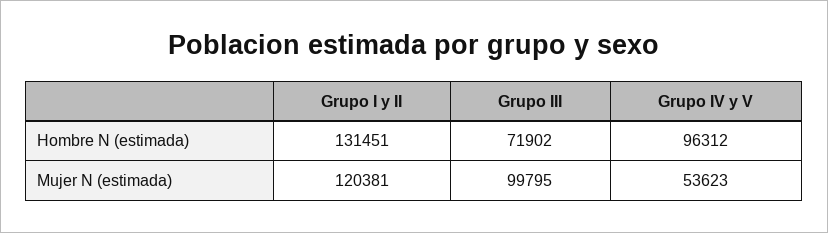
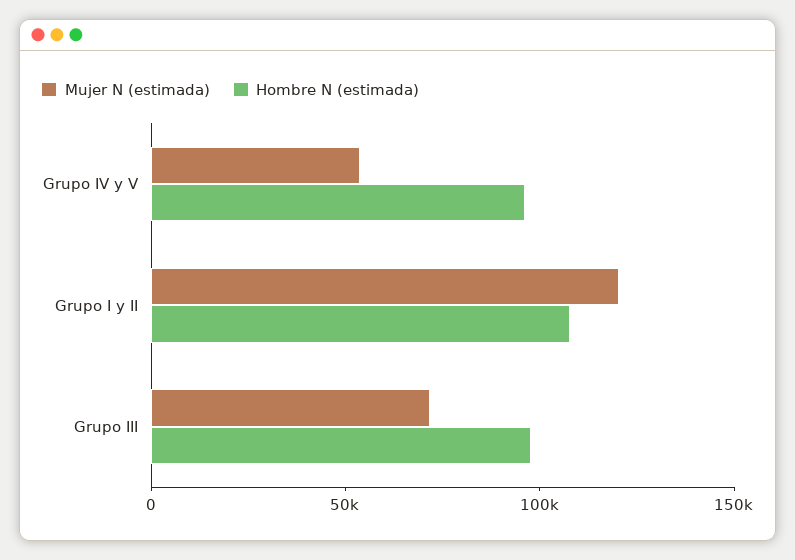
Hombre N (estimada), Grupo I y II: 131451 -> 110000
Hombre N (estimada), Grupo III: 71902 -> 100000
Mujer N (estimada), Grupo III: 99795 -> 70000

